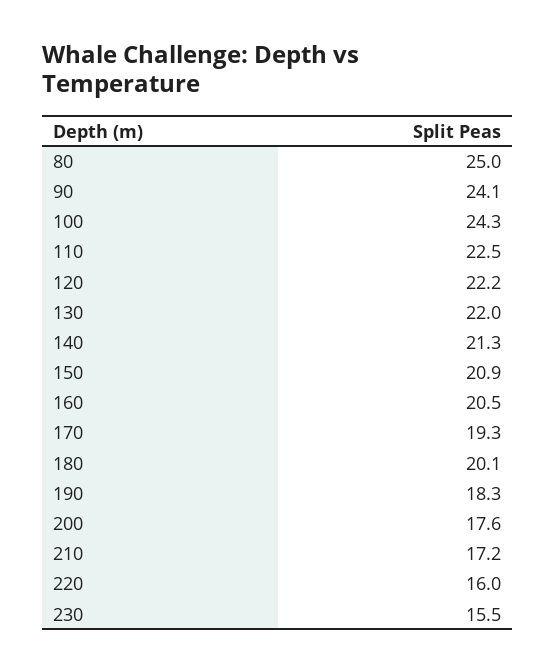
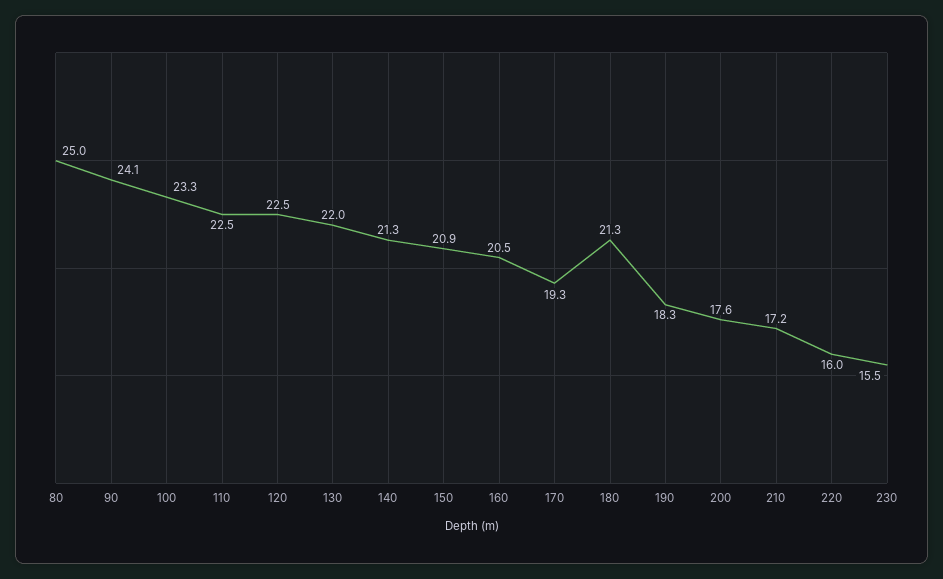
100: 24.3 -> 23.3
120: 22.2 -> 22.5
180: 20.1 -> 21.3

